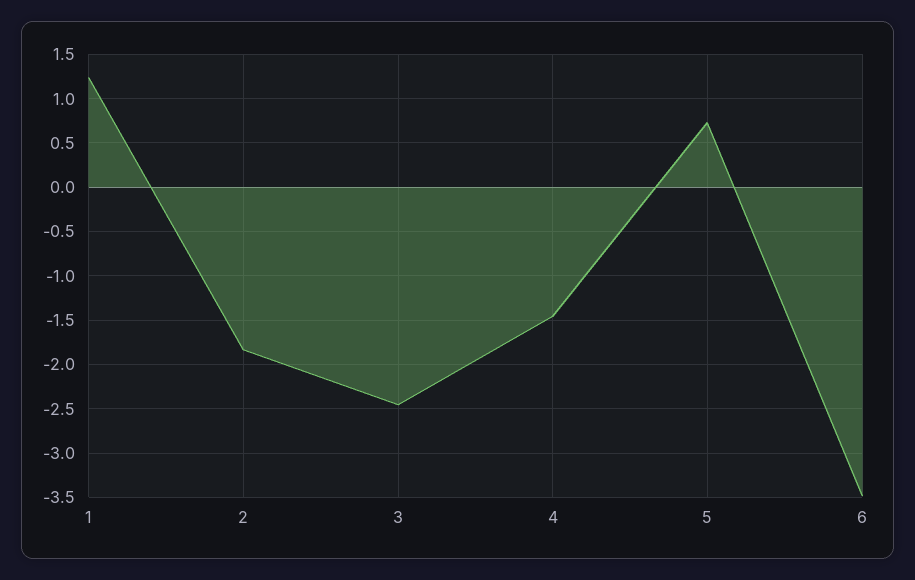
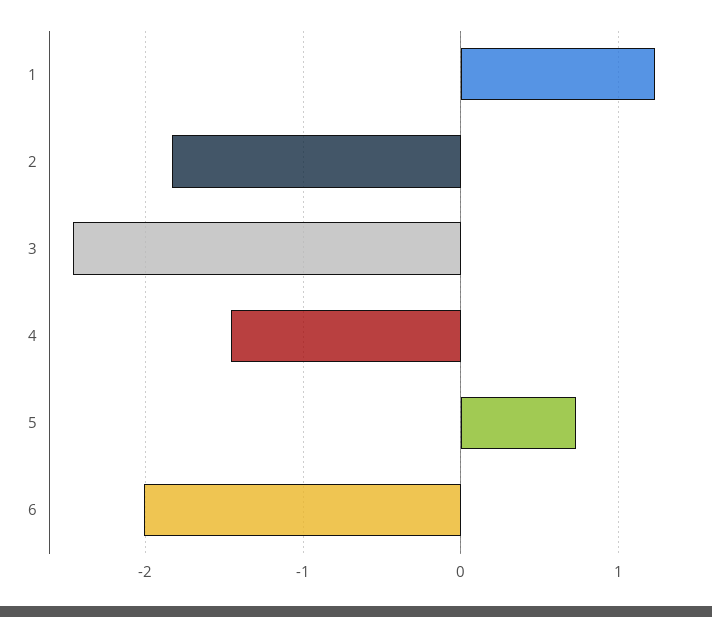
6: -3.5 -> -2

